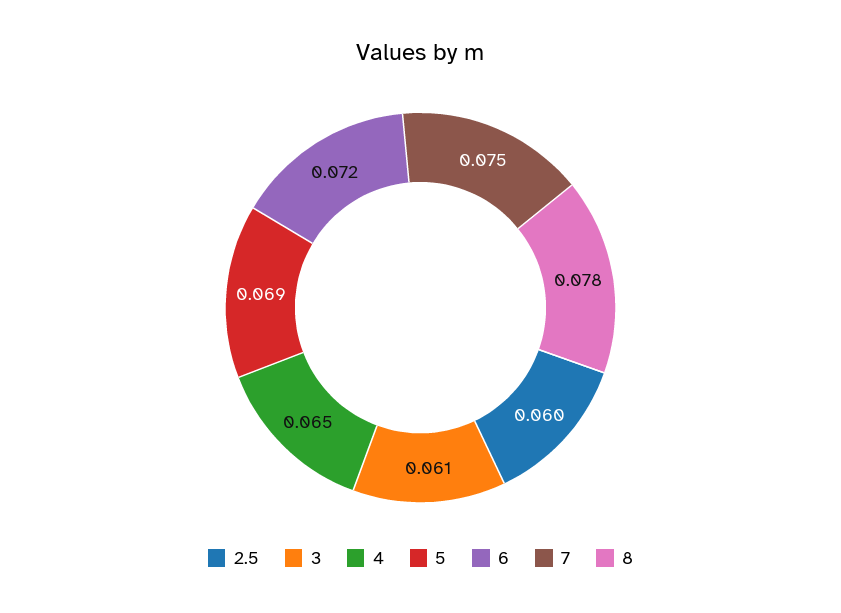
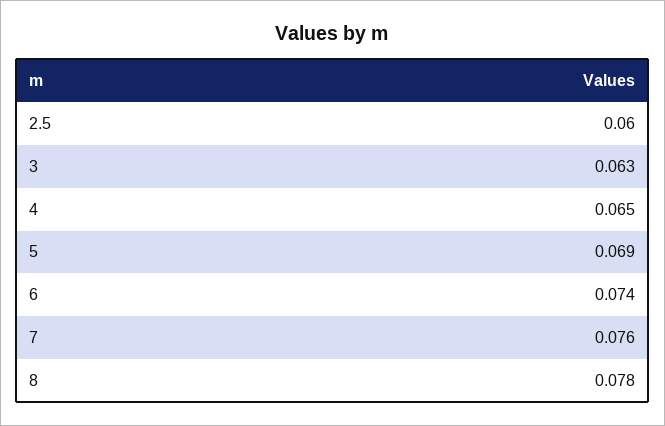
3: 0.061 -> 0.063
6: 0.072 -> 0.074
7: 0.075 -> 0.076

